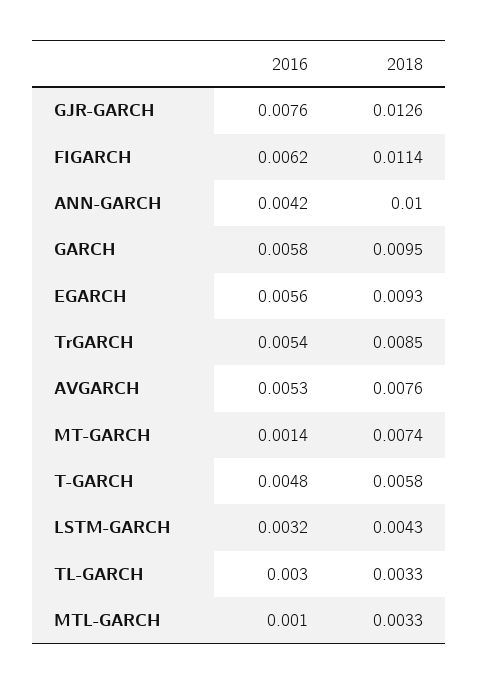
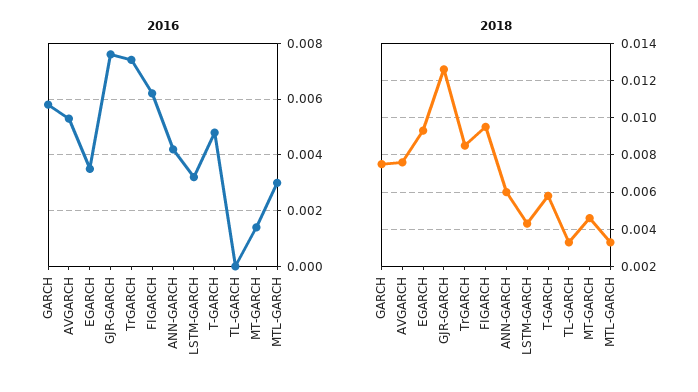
2018, FIGARCH: 0.0114 -> 0.0095
2018, ANN-GARCH: 0.01 -> 0.006
2018, GARCH: 0.0095 -> 0.0075
2016, EGARCH: 0.0056 -> 0.0035
2016, TrGARCH: 0.0054 -> 0.0075
2018, MT-GARCH: 0.0074 -> 0.0045
2016, TL-GARCH: 0.003 -> 0
2016, MTL-GARCH: 0.001 -> 0.003

